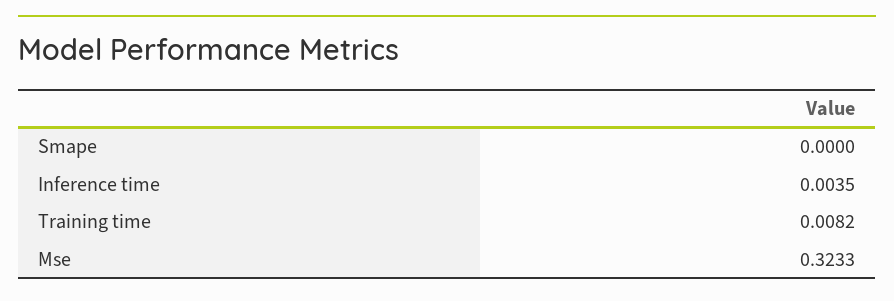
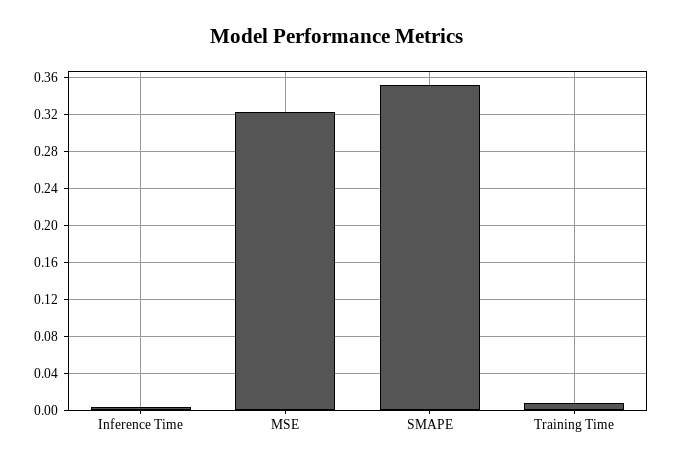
Smape: 0 -> 0.35

